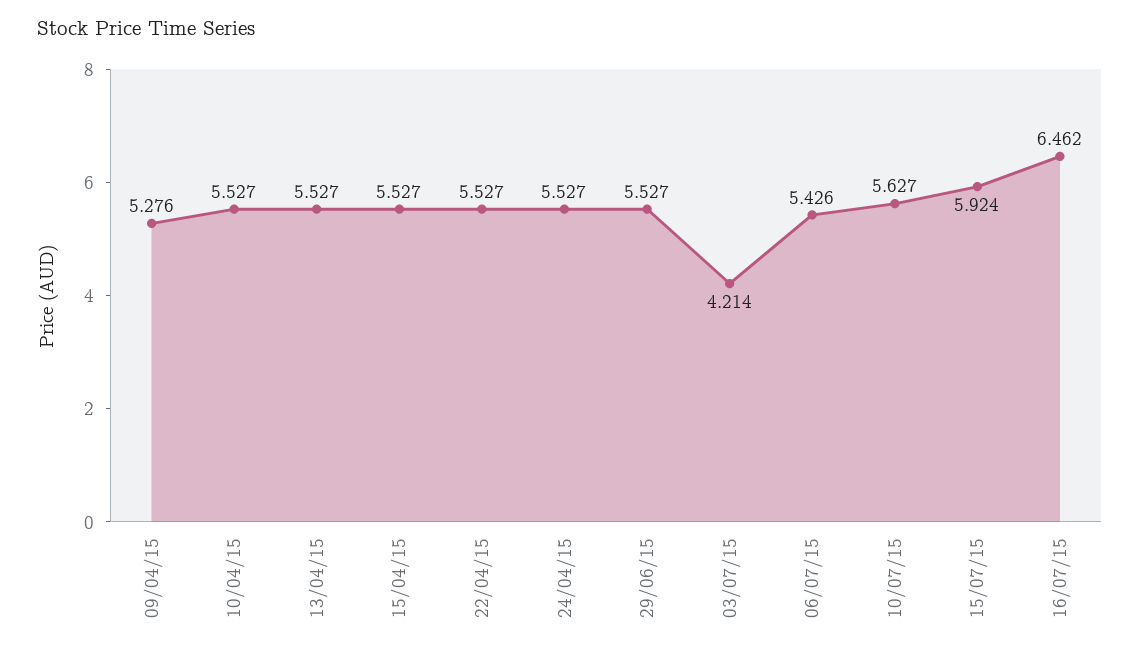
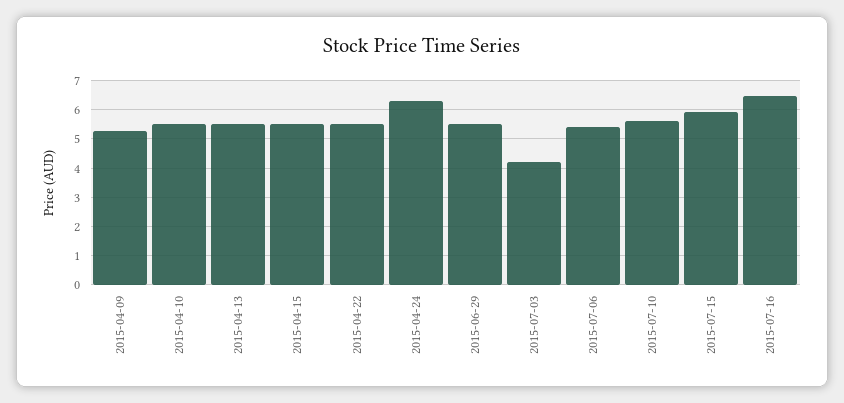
24/04/15: 5.527 -> 6.25

